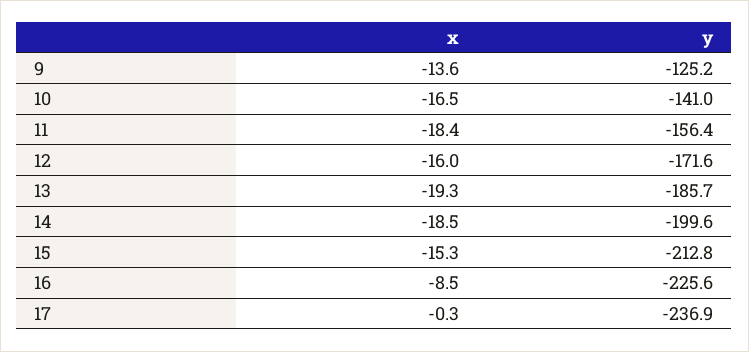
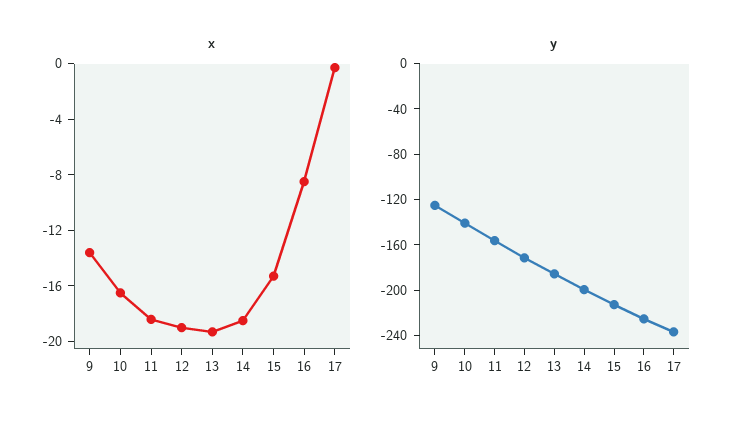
x, 12: -16 -> -19

